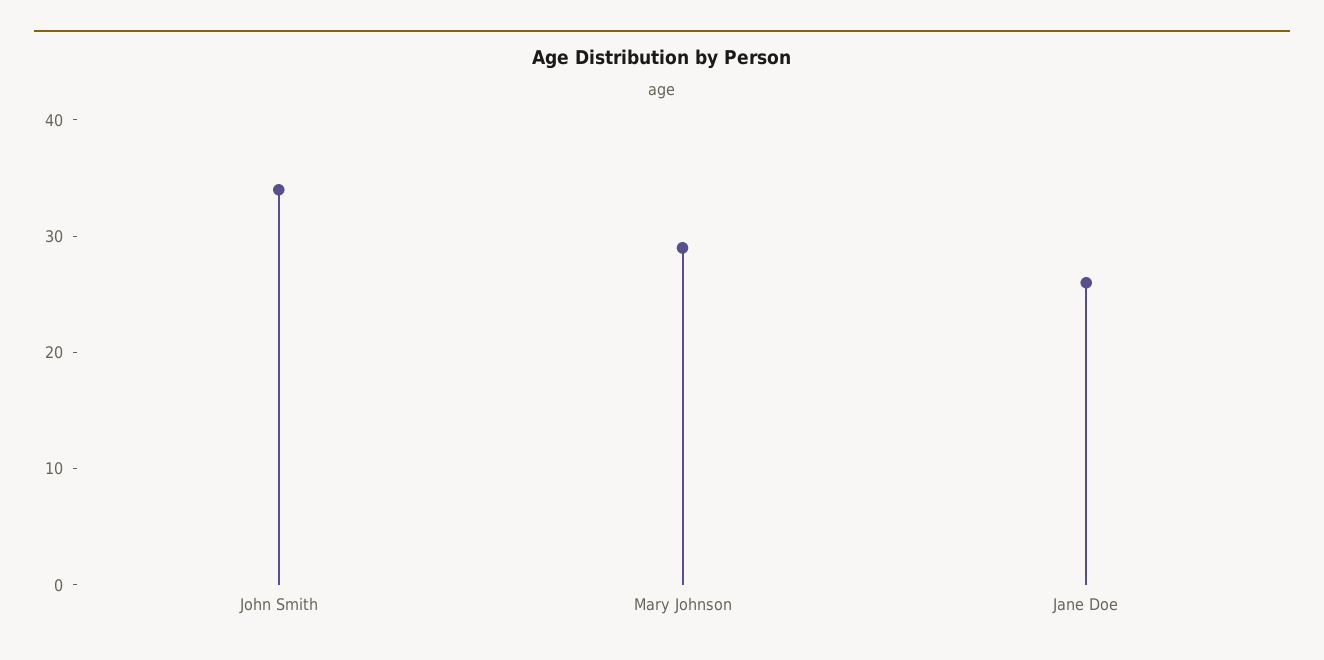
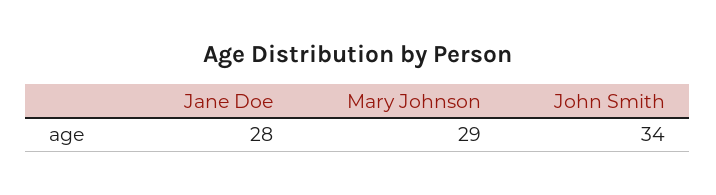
Jane Doe: 26 -> 28

